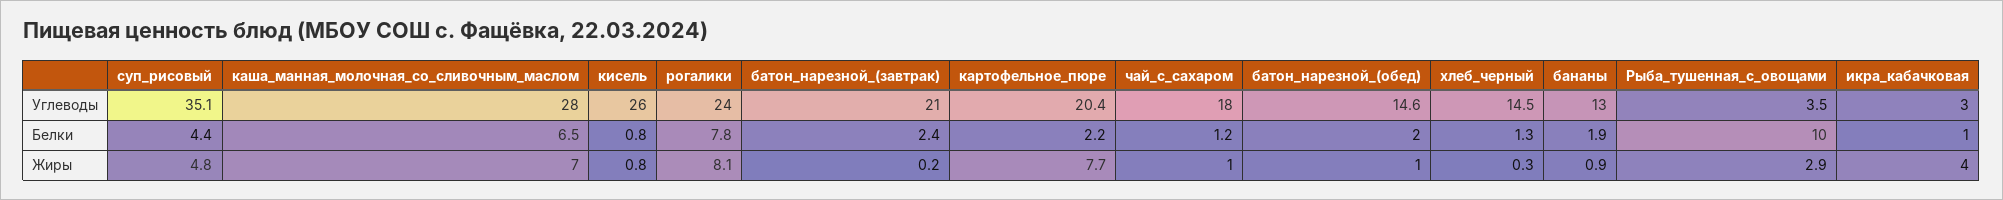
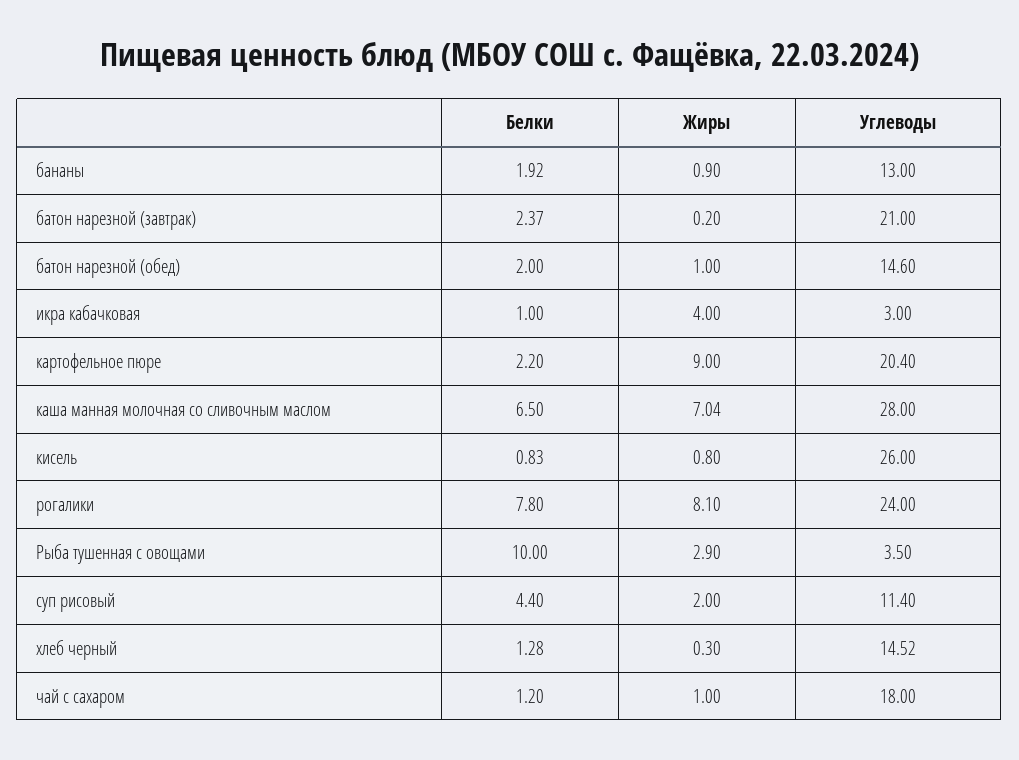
суп_рисовый, Углеводы: 35.1 -> 11.4
суп_рисовый, Жиры: 4.8 -> 2
картофельное_пюре, Жиры: 7.7 -> 9

